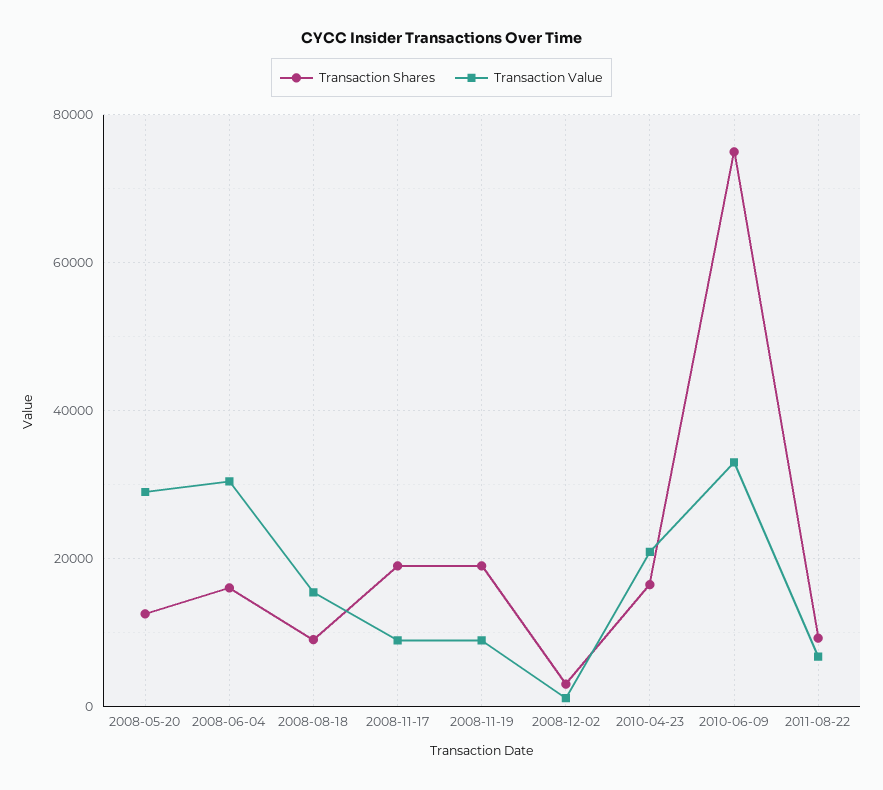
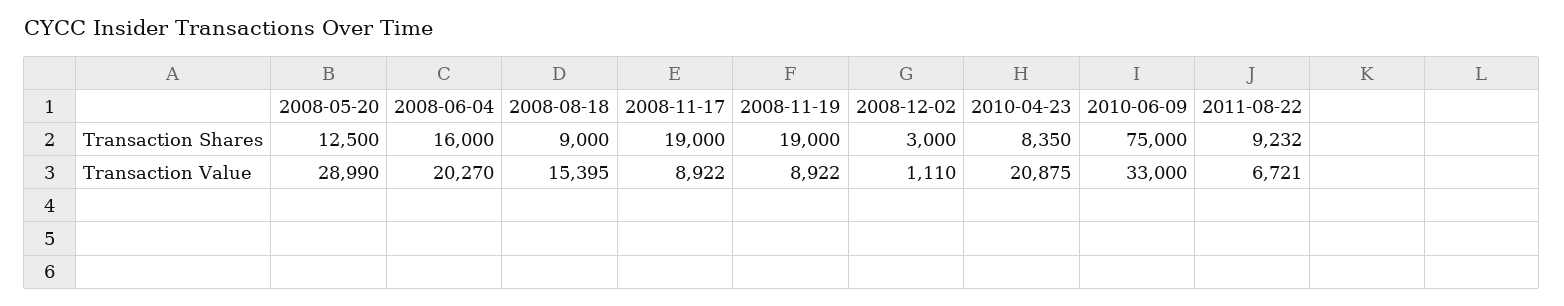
Transaction Value, 2008-06-04: 30000 -> 20270
Transaction Shares, 2010-04-23: 16000 -> 8350

